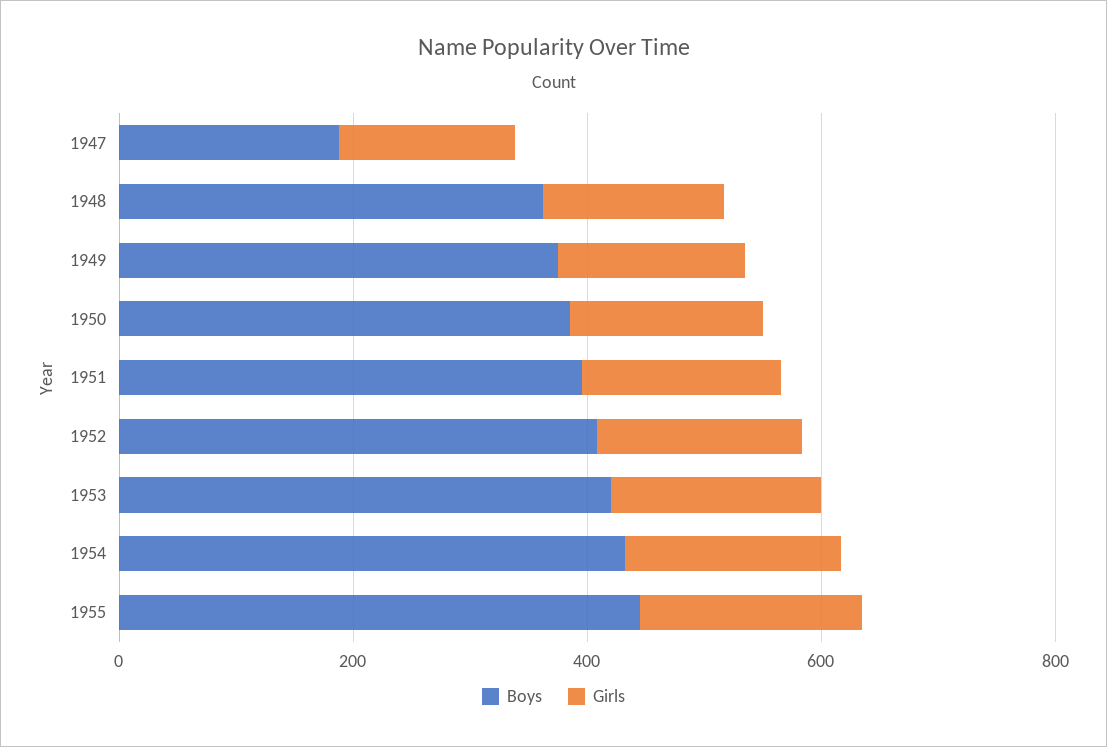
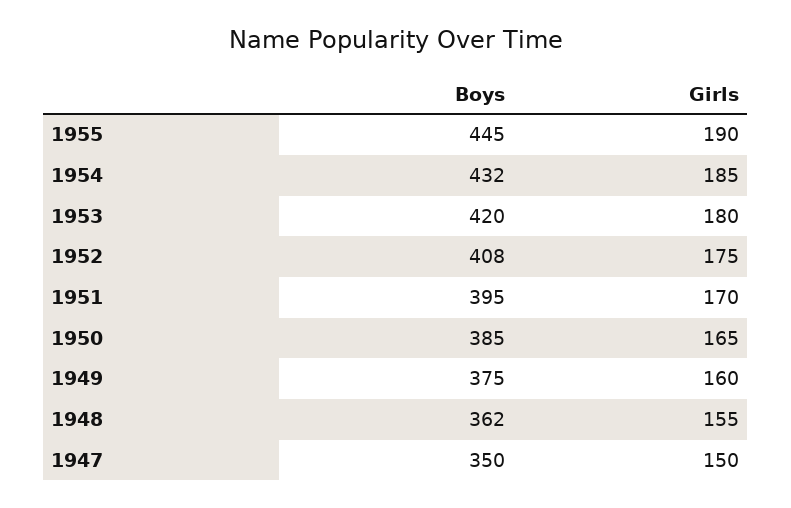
Boys, 1947: 200 -> 350

